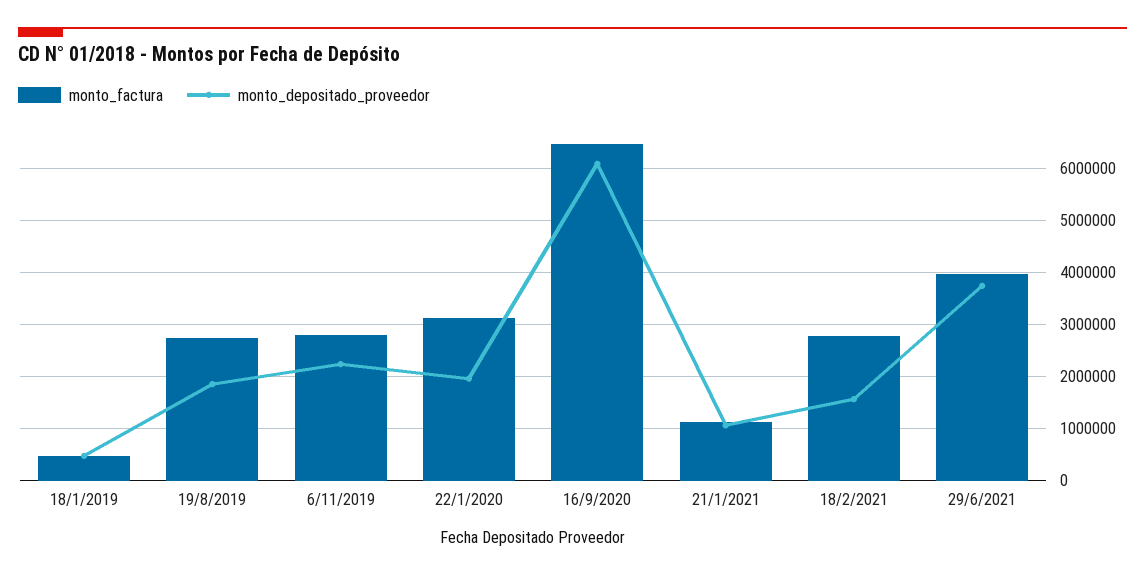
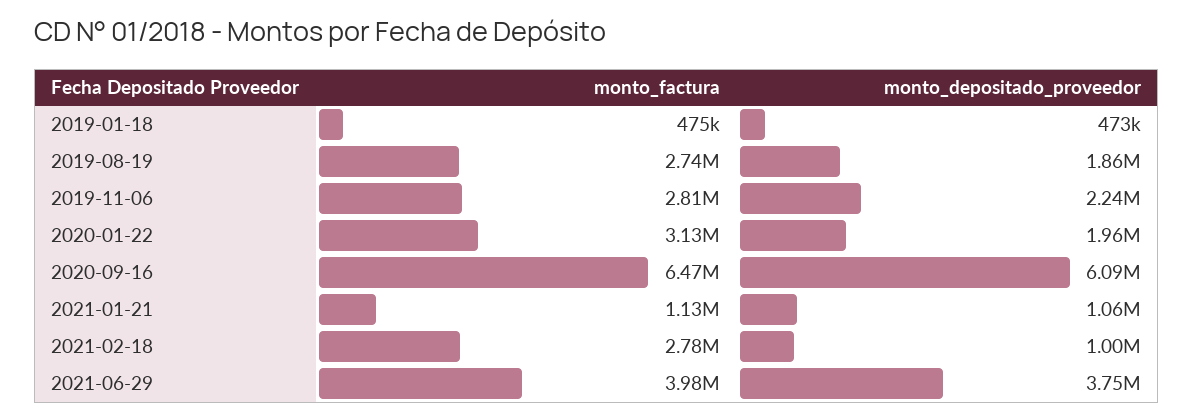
monto_depositado_proveedor, 18/2/2021: 1600000 -> 1000000

